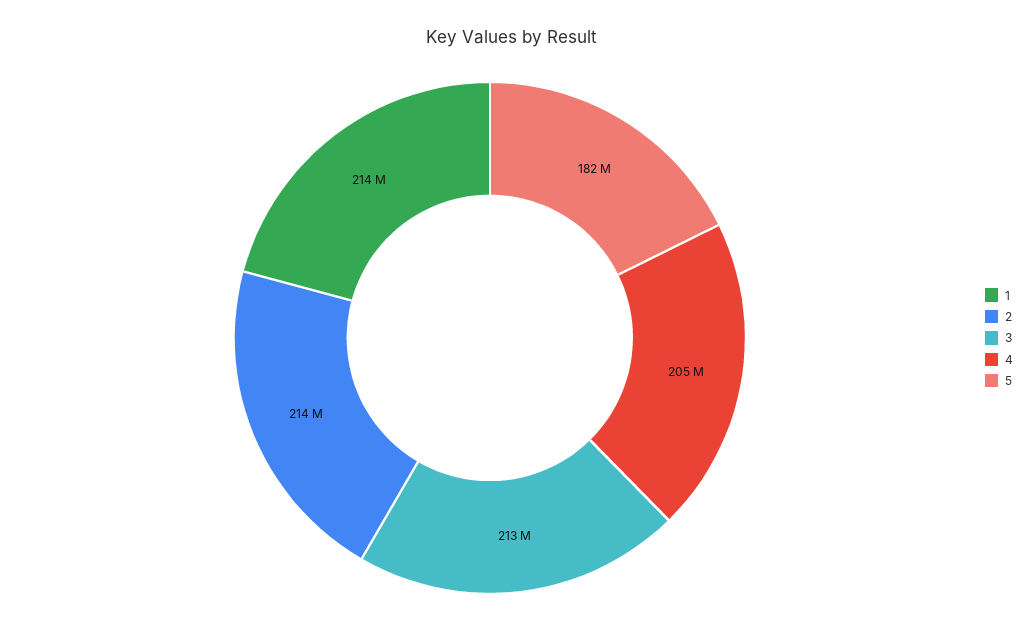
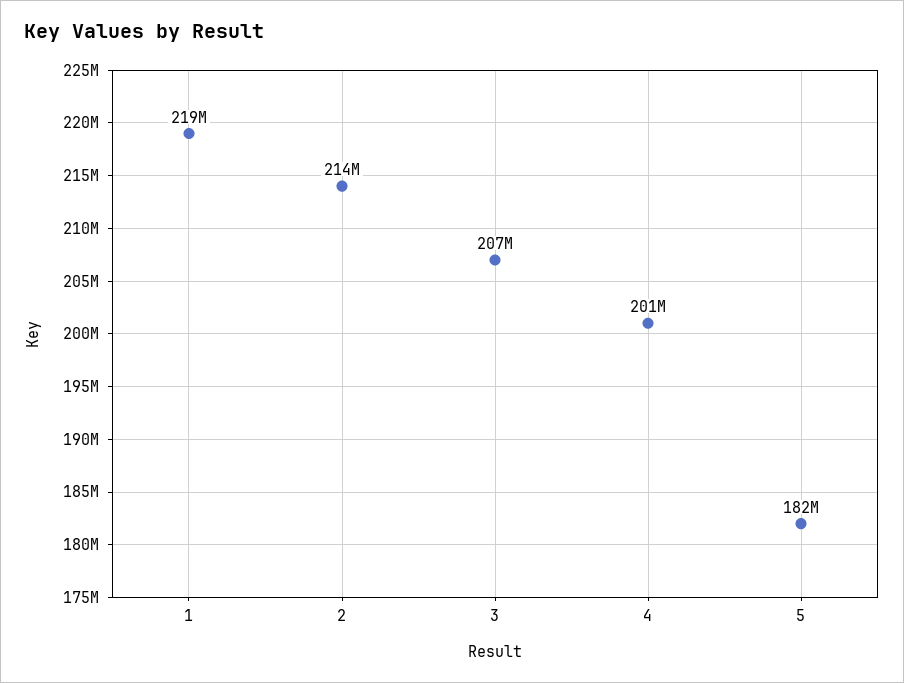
1: 214000000 -> 219000000
3: 213000000 -> 207000000
4: 205000000 -> 201000000

